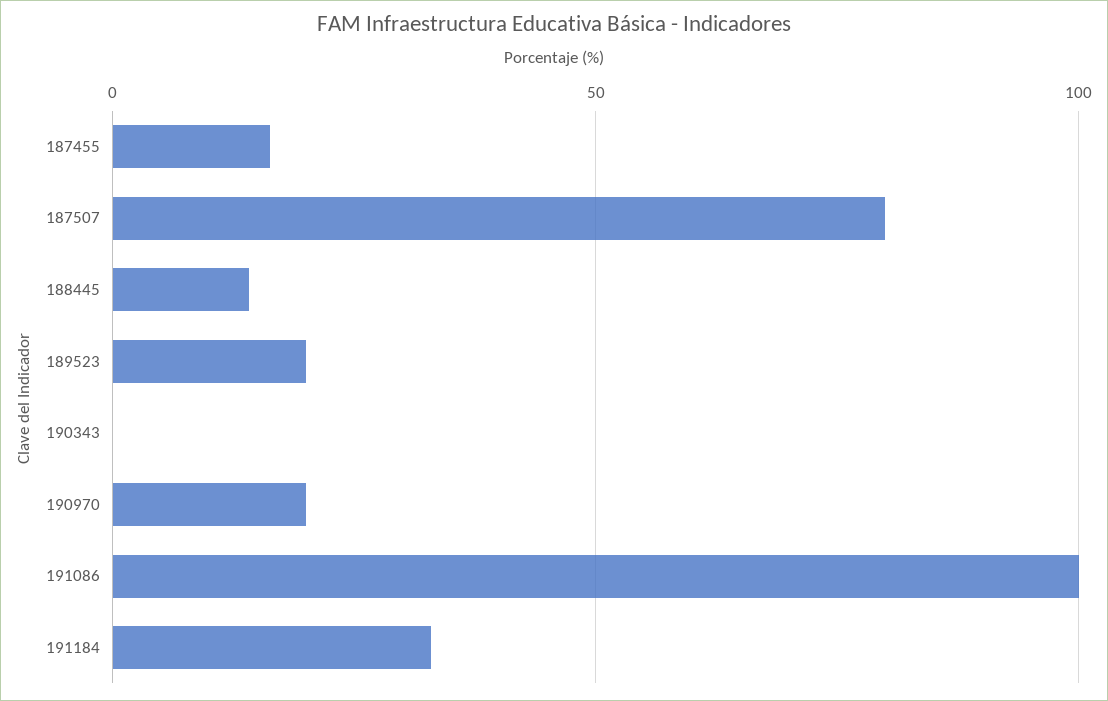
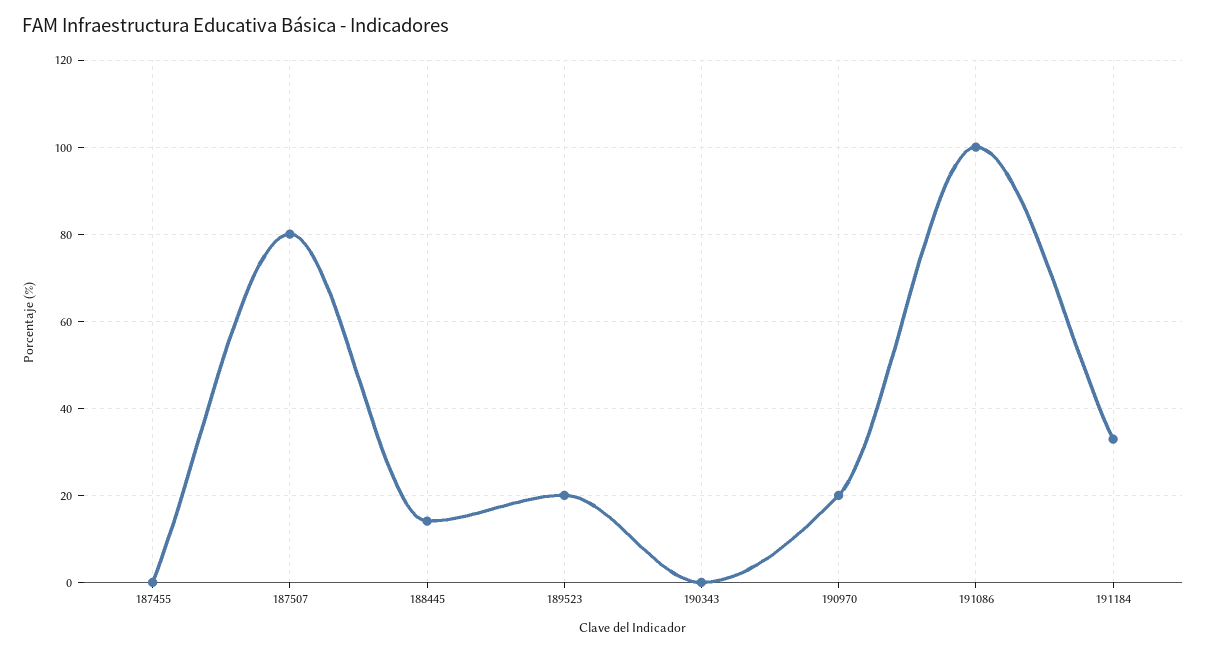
187455: 15 -> 0

